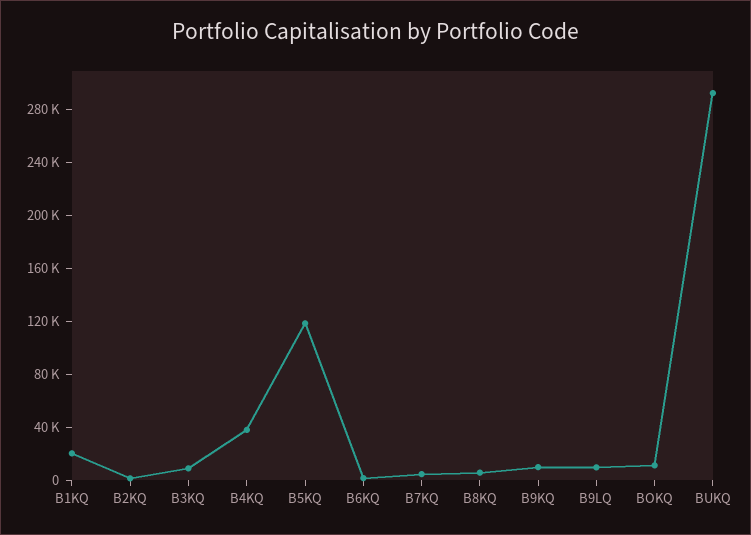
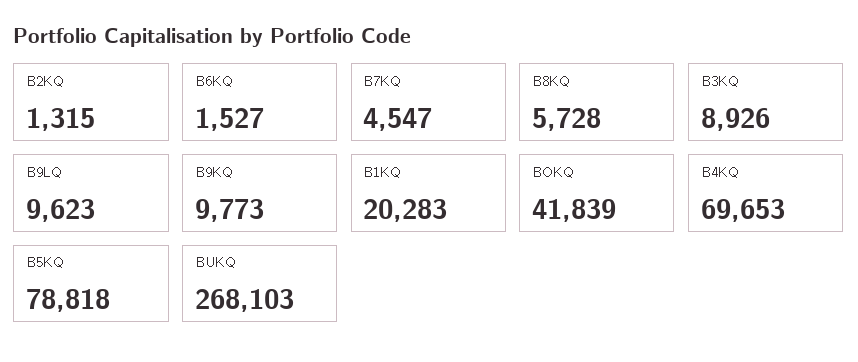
B4KQ: 40000 -> 69653
B5KQ: 120000 -> 78818
BOKQ: 10000 -> 41839
BUKQ: 290000 -> 268103

